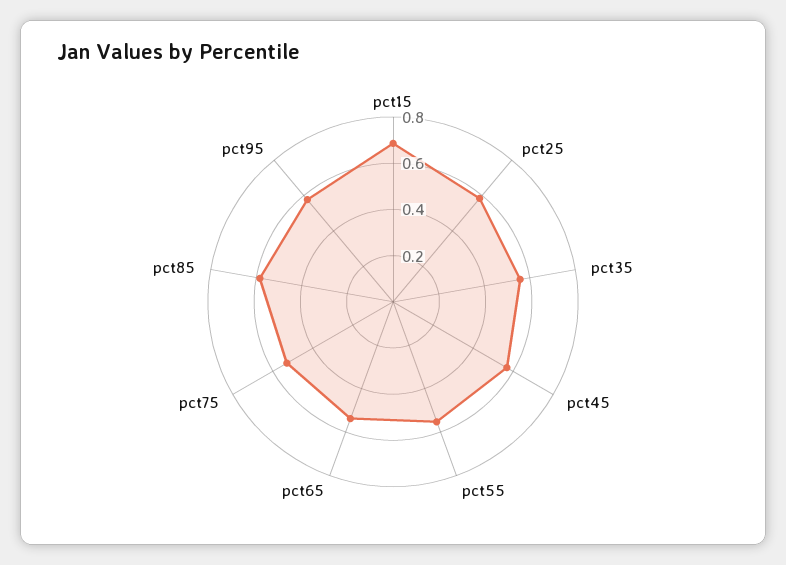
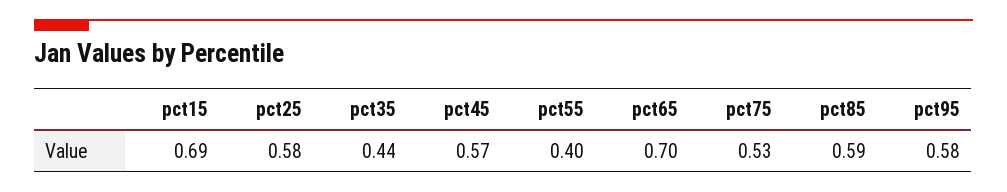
pct35: 0.55 -> 0.44
pct55: 0.55 -> 0.4
pct65: 0.55 -> 0.7

